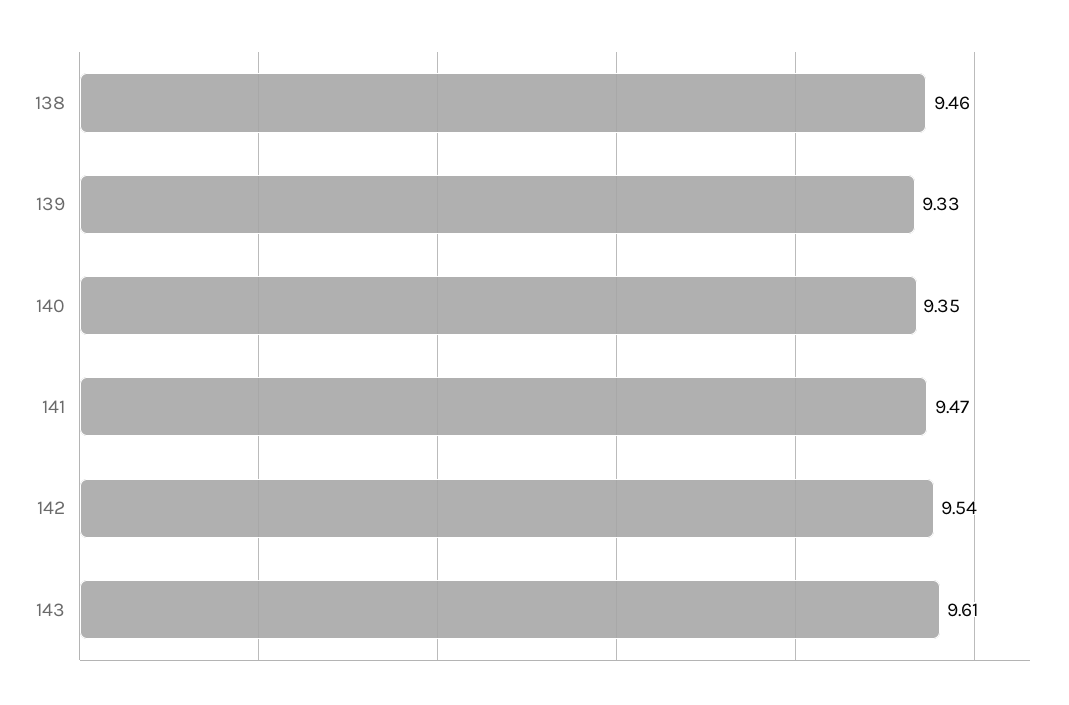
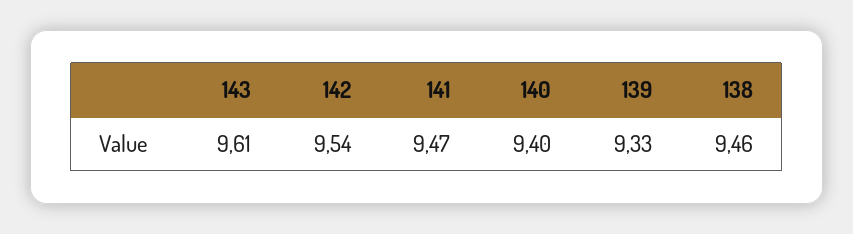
140: 9.35 -> 9.4

